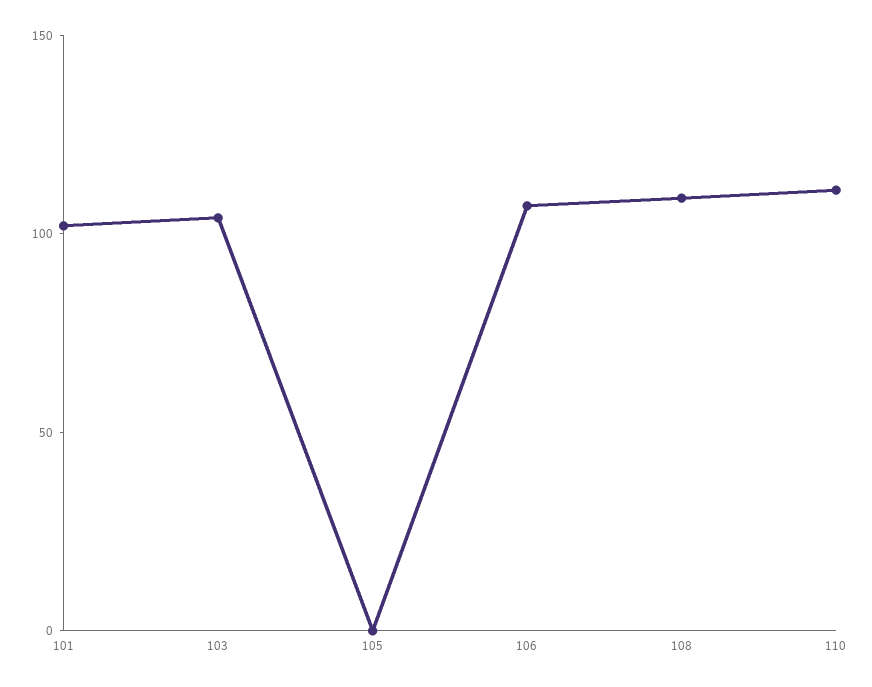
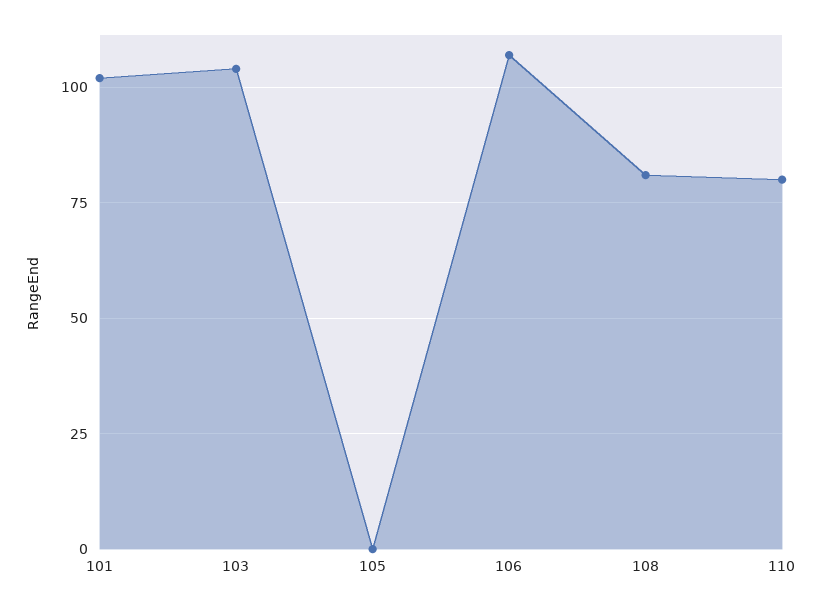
108: 110 -> 80
110: 110 -> 80

